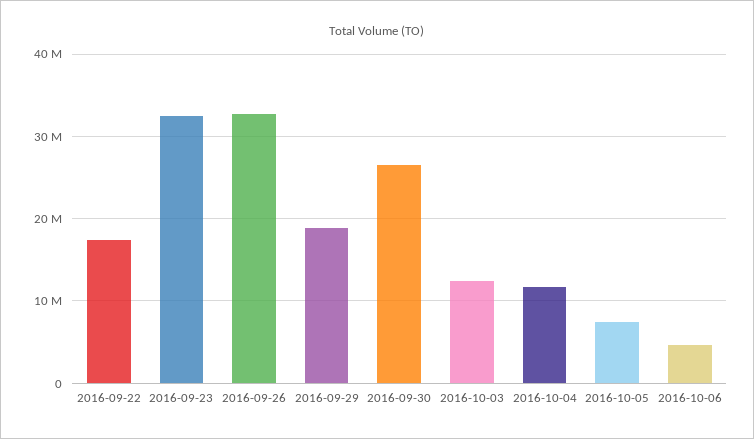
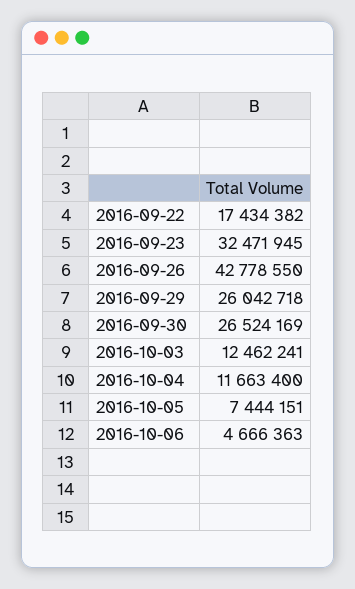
2016-09-26: 33000000 -> 42778550
2016-09-29: 19000000 -> 26042718

